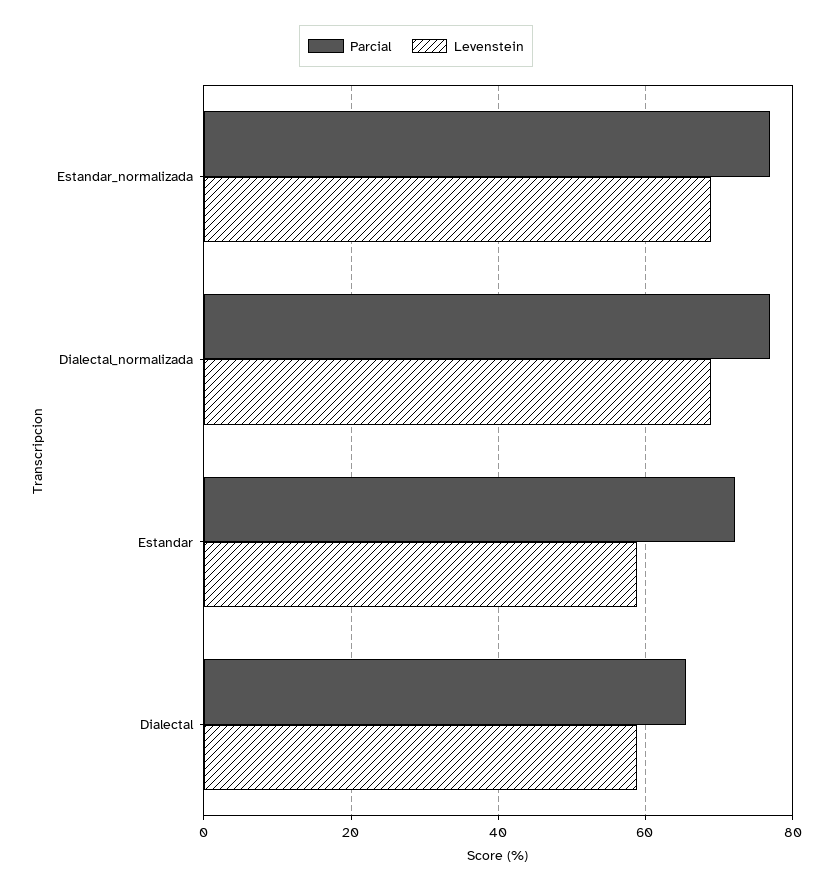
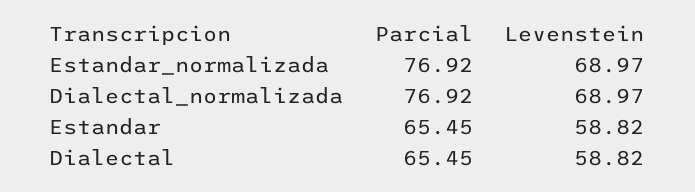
Parcial, Estandar: 72 -> 65.45

